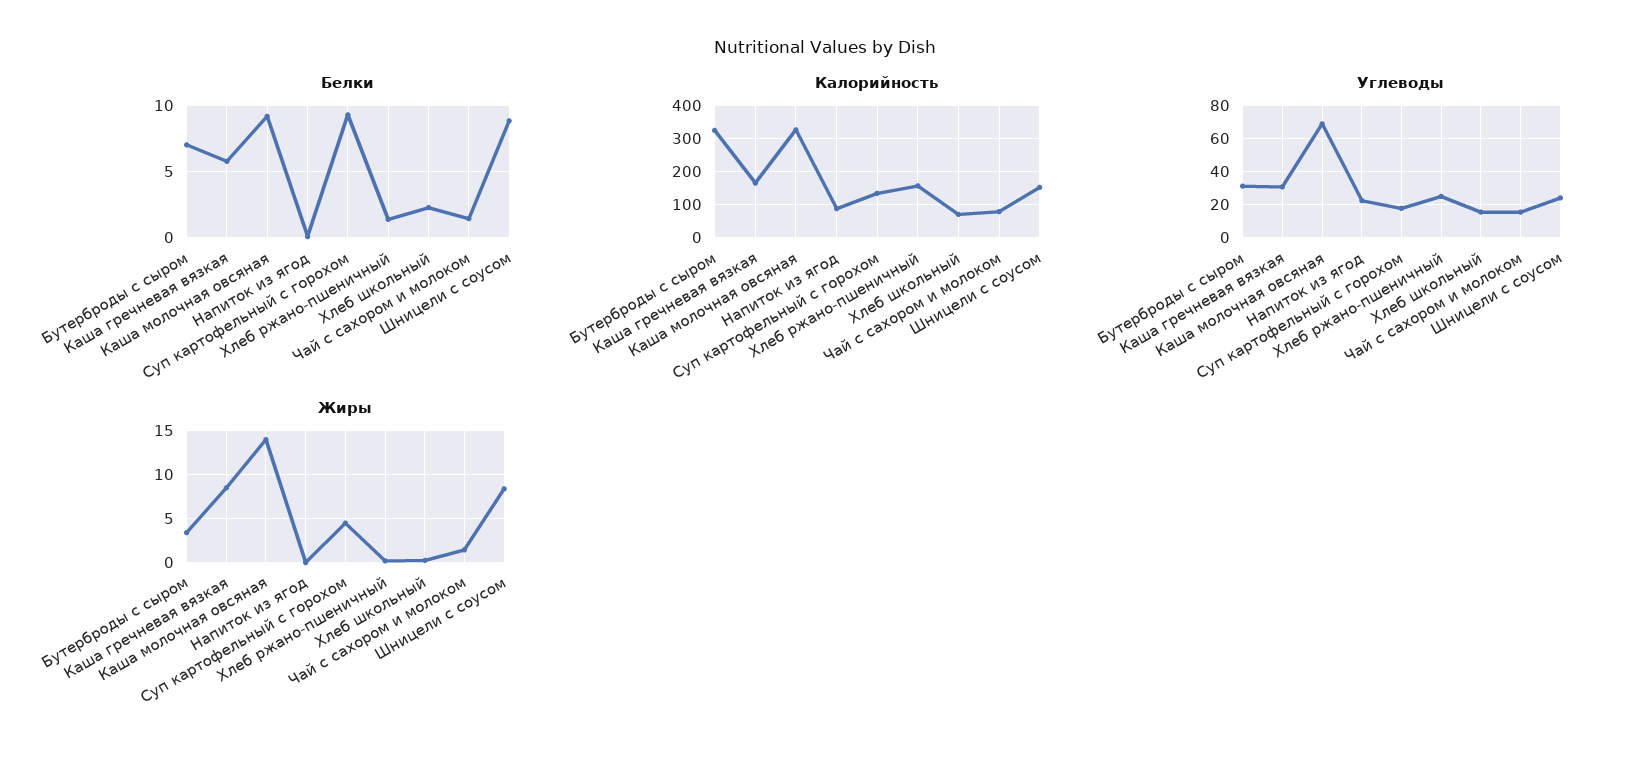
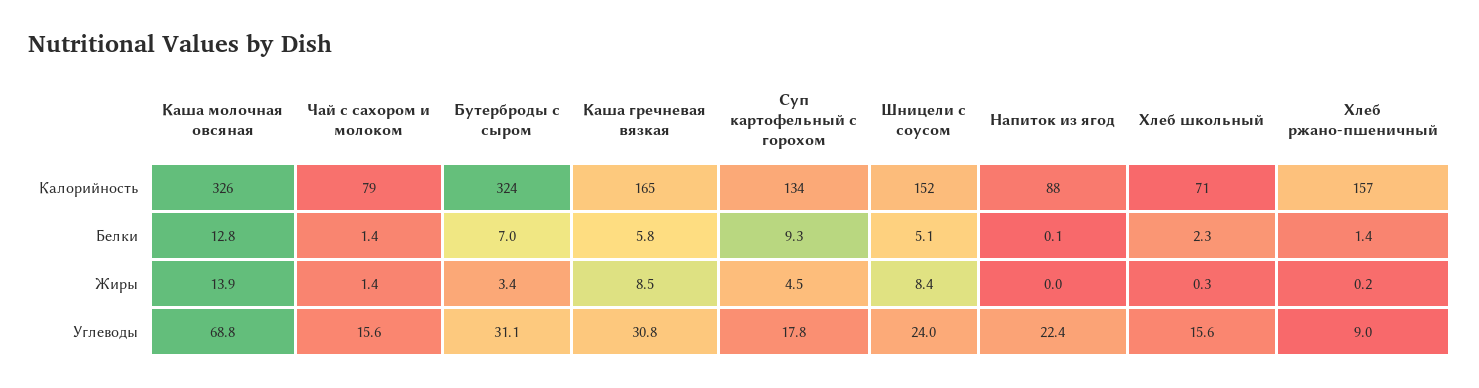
Белки, Каша молочная овсяная: 9 -> 12.8
Белки, Шницели с соусом: 9 -> 5.1
Углеводы, Хлеб ржано-пшеничный: 25 -> 9

